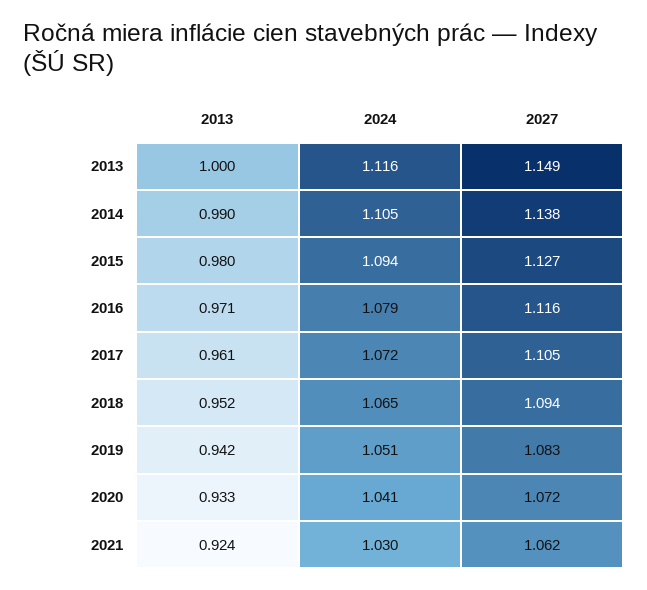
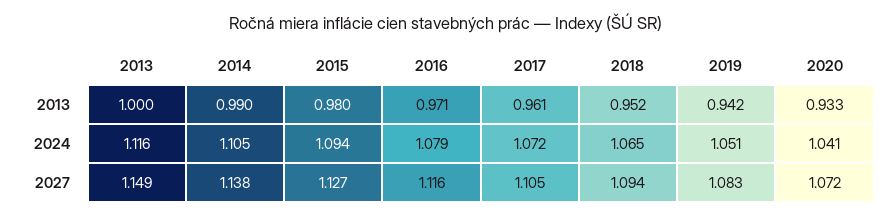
2013, 2021: 0.924 -> none
2024, 2021: 1.03 -> none
2027, 2021: 1.062 -> none

